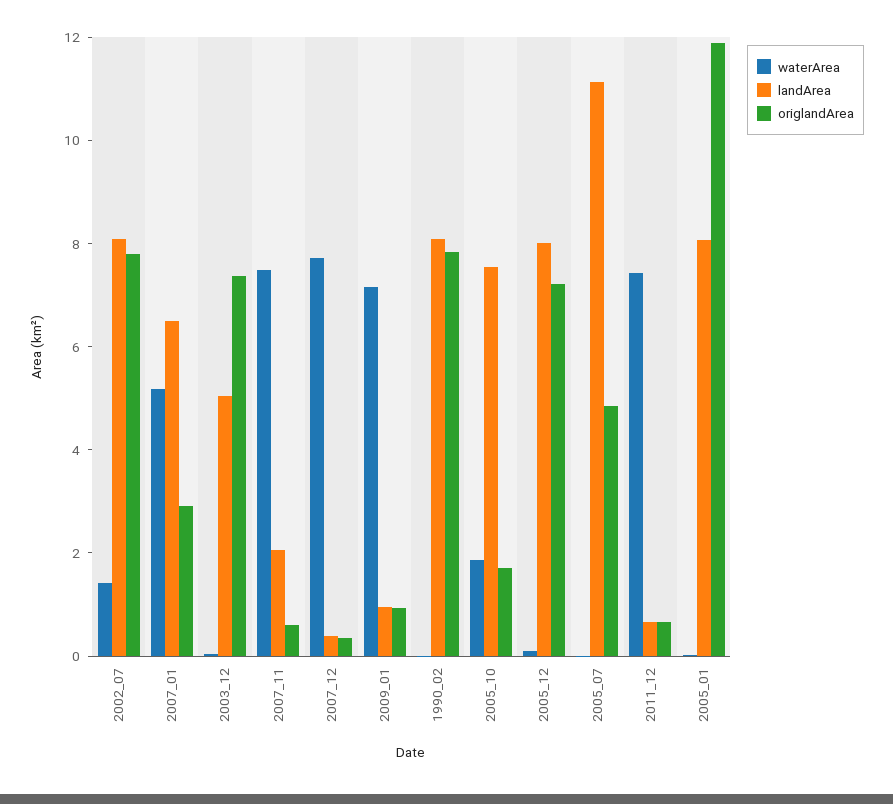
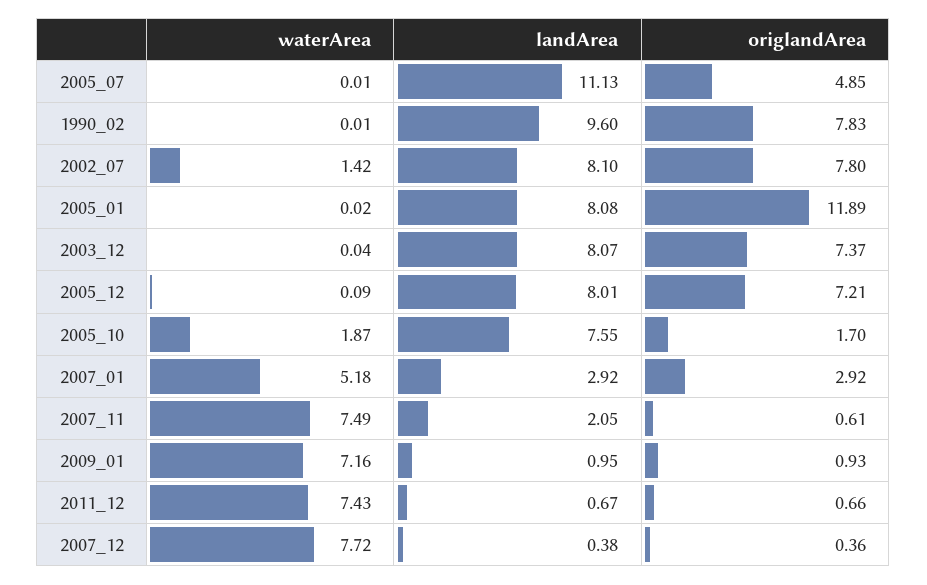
landArea, 2007_01: 6.5 -> 2.92
landArea, 2003_12: 5 -> 8.07
landArea, 1990_02: 8 -> 9.6

